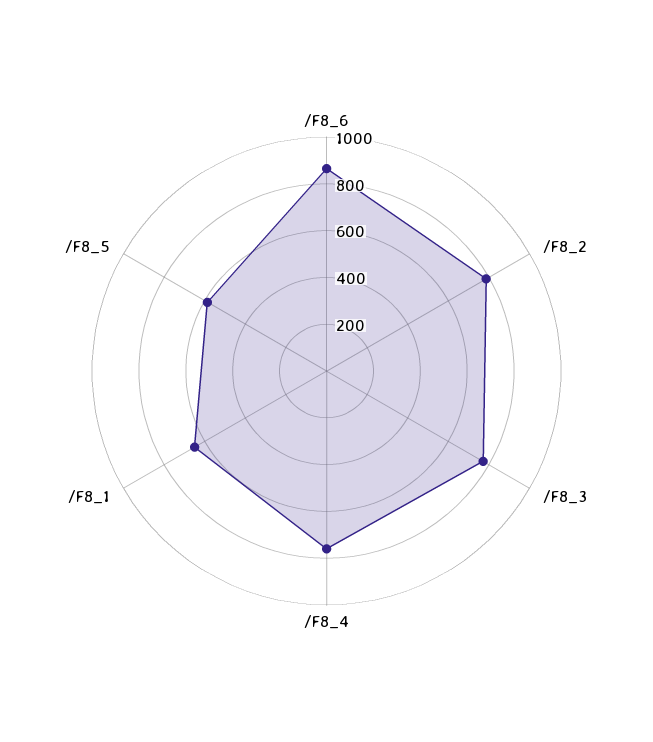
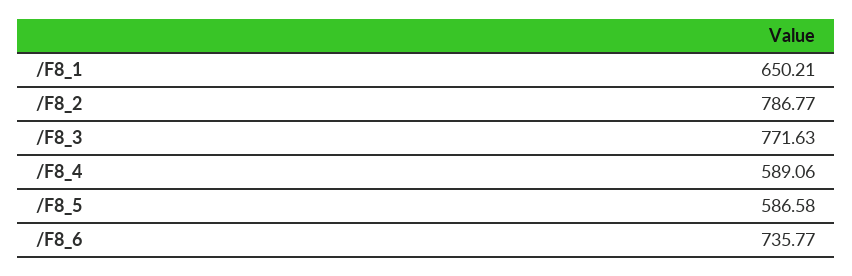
/F8_6: 850 -> 735.77
/F8_4: 750 -> 589.06

